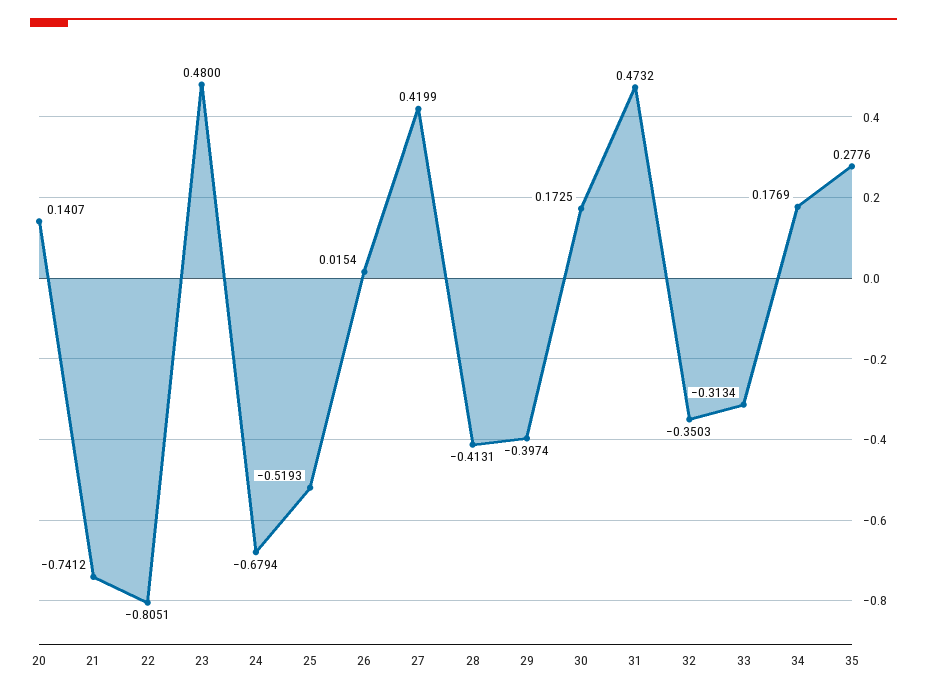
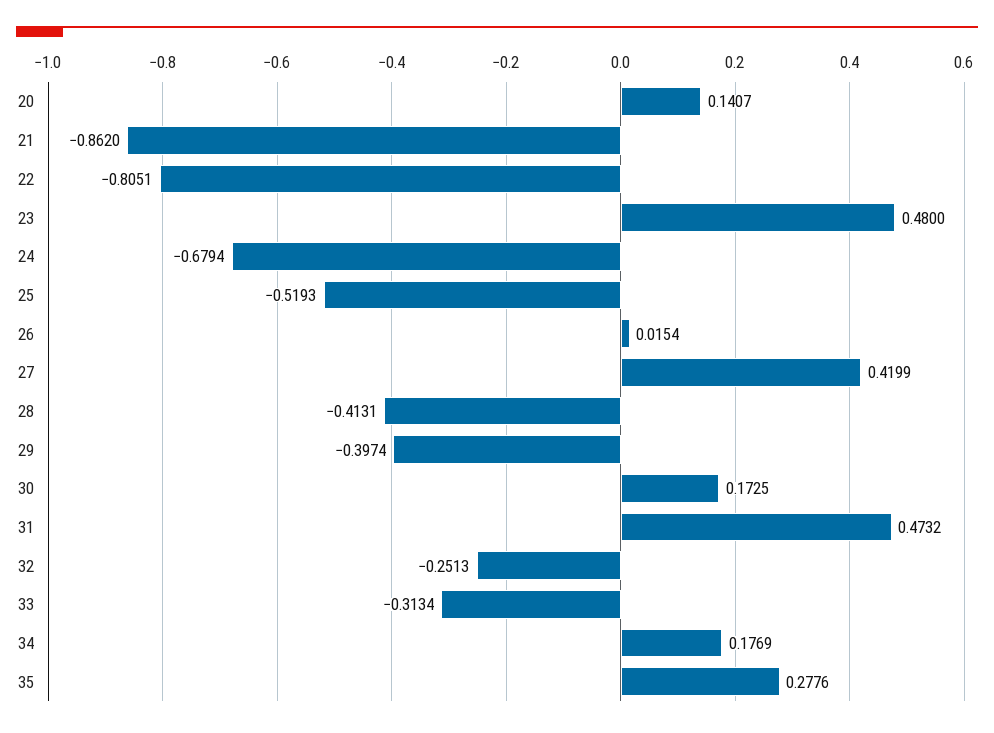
21: -0.7412 -> -0.862
32: -0.3503 -> -0.2513

